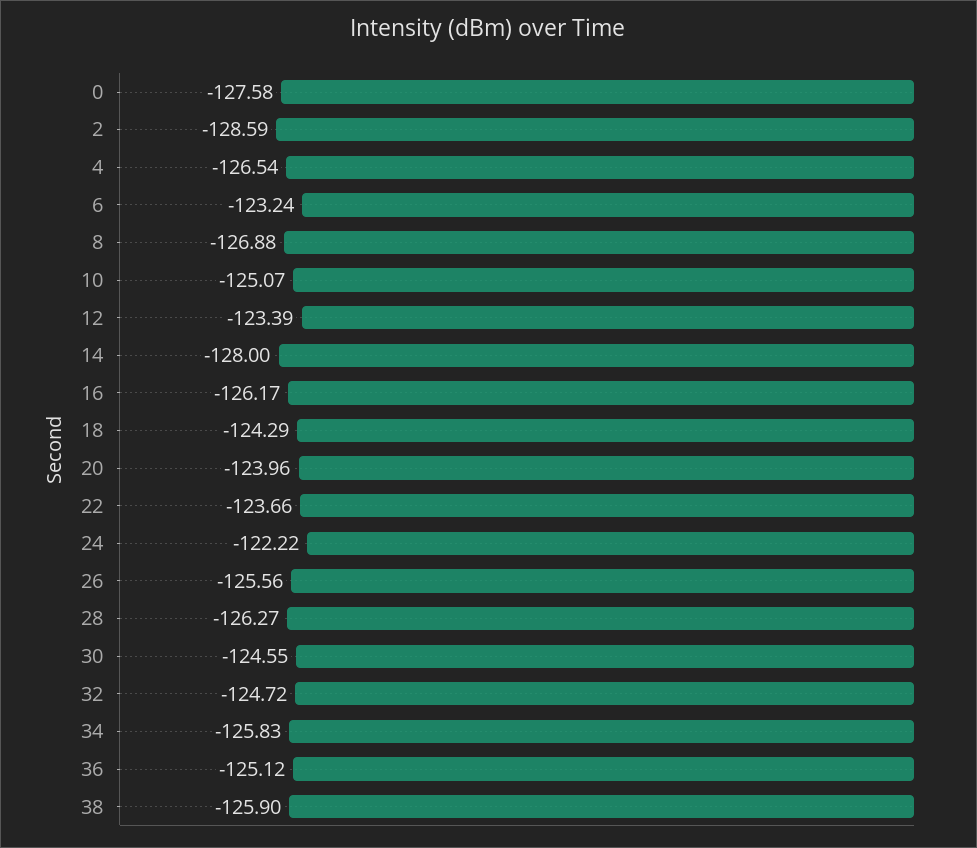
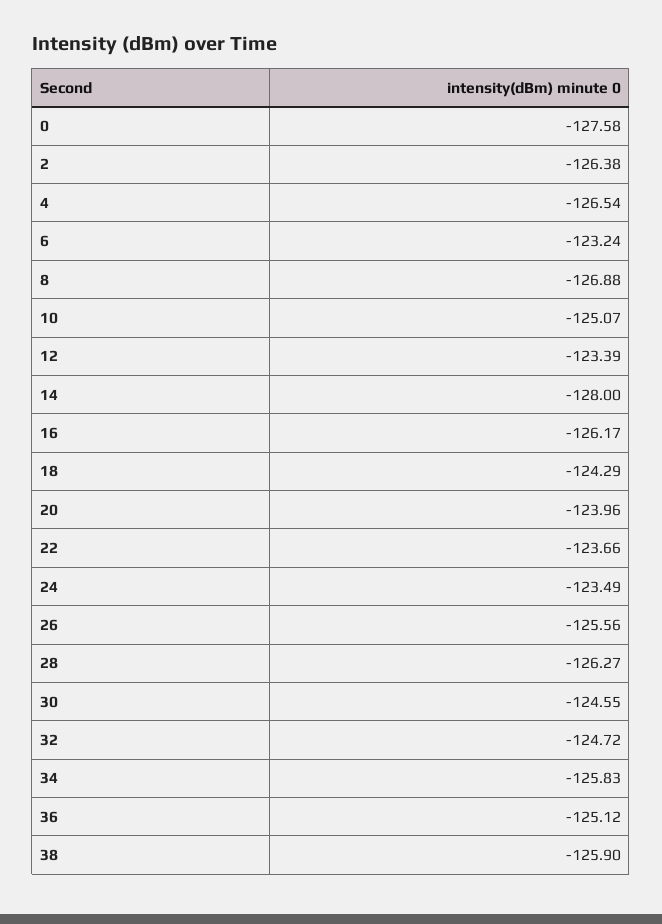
2: -128.59 -> -126.38
24: -122.22 -> -123.49

